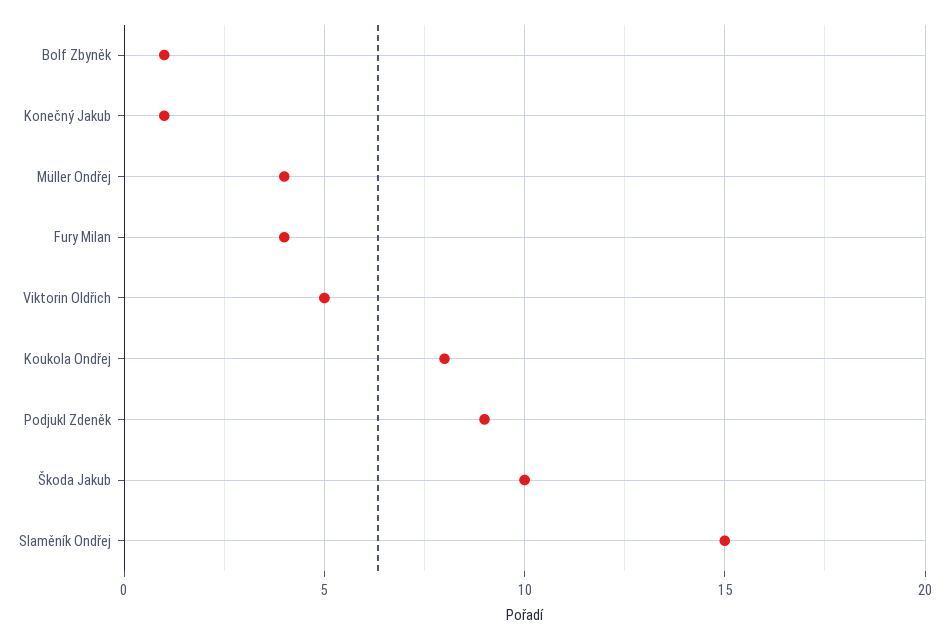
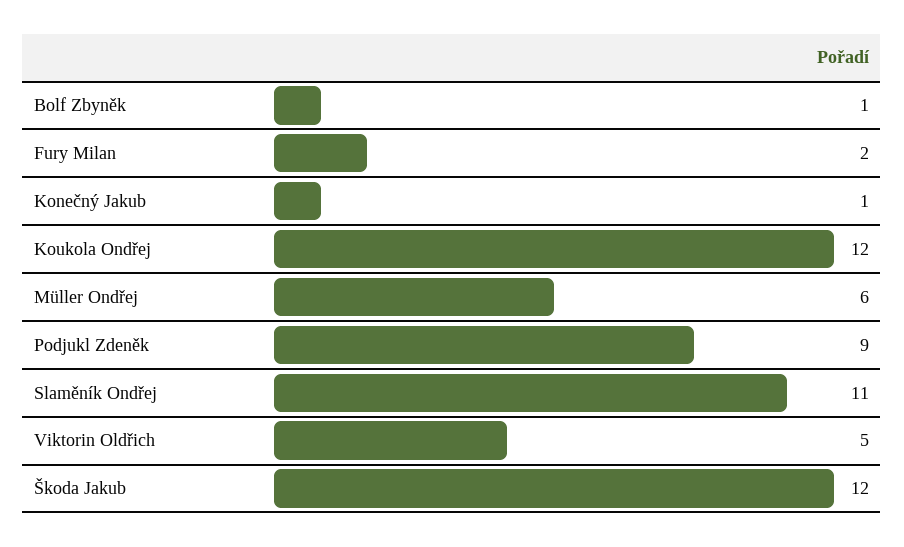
Müller Ondřej: 4 -> 6
Fury Milan: 4 -> 2
Koukola Ondřej: 8 -> 12
Škoda Jakub: 10 -> 12
Slaměník Ondřej: 15 -> 11

